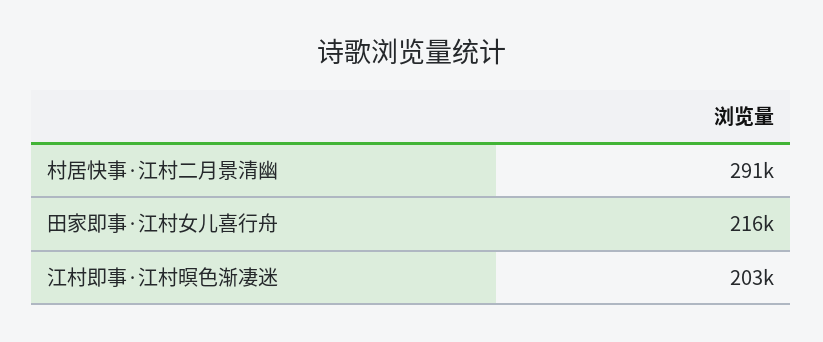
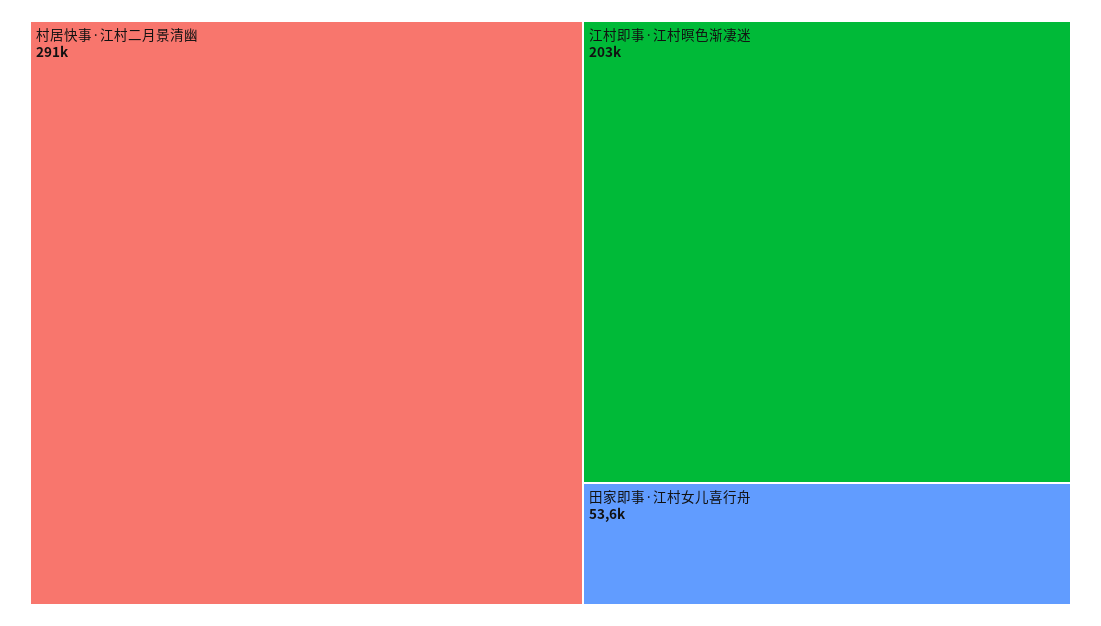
田家即事·江村女儿喜行舟: 216000 -> 53600

